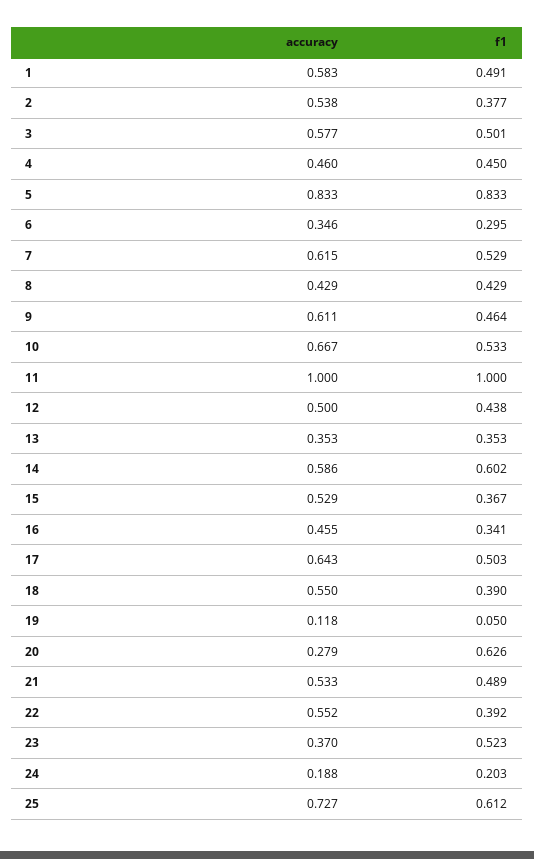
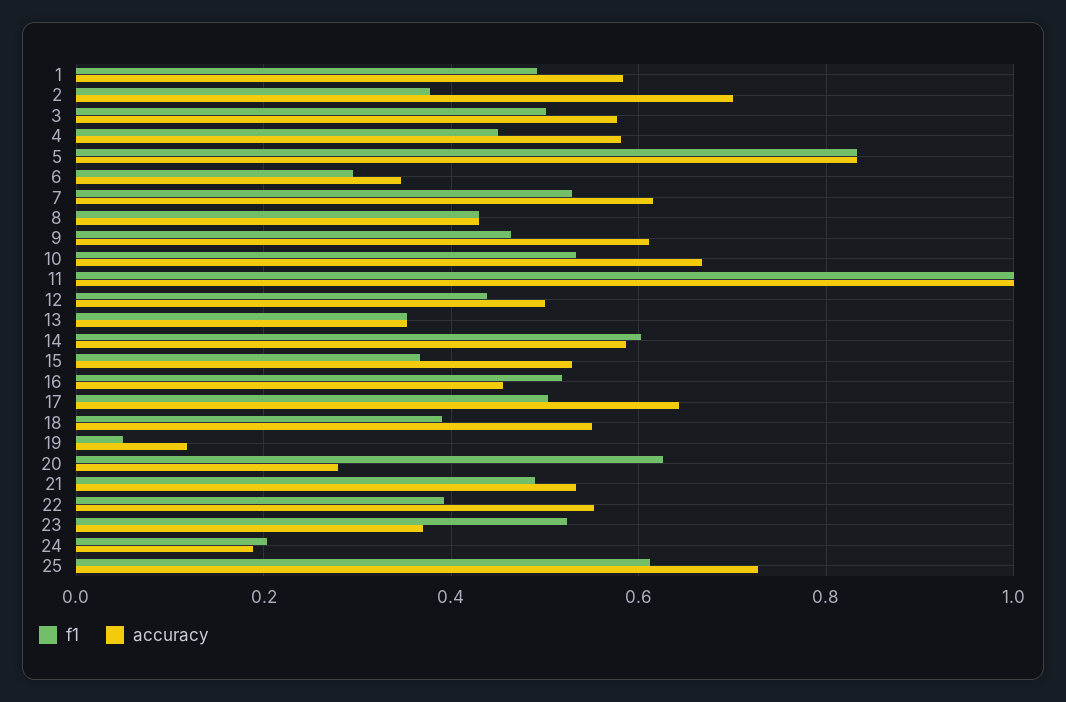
accuracy, 2: 0.538 -> 0.7
accuracy, 4: 0.46 -> 0.58
f1, 16: 0.341 -> 0.52

